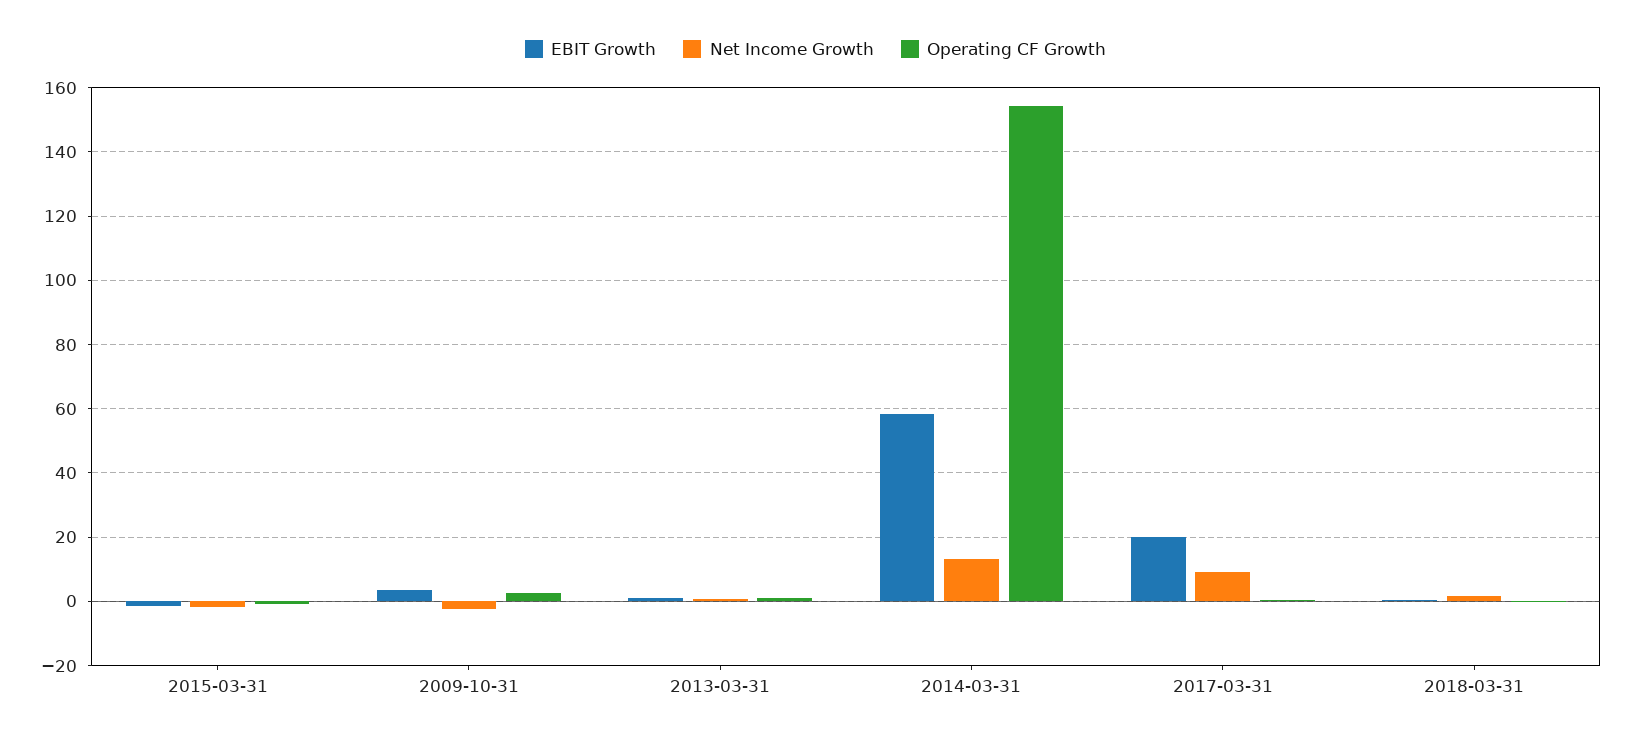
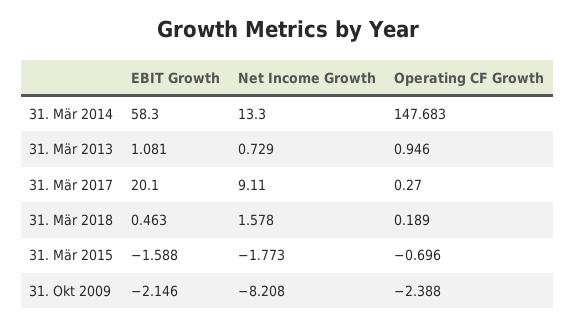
EBIT Growth, 2009-10-31: 4 -> -2.146
Net Income Growth, 2009-10-31: -2 -> -8.208
Operating CF Growth, 2009-10-31: 2 -> -2.388
Operating CF Growth, 2014-03-31: 154 -> 147.683

